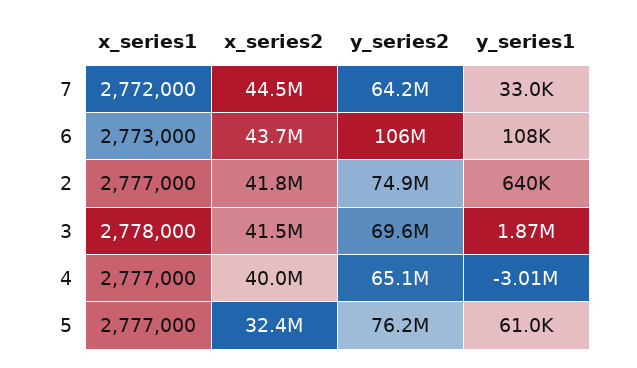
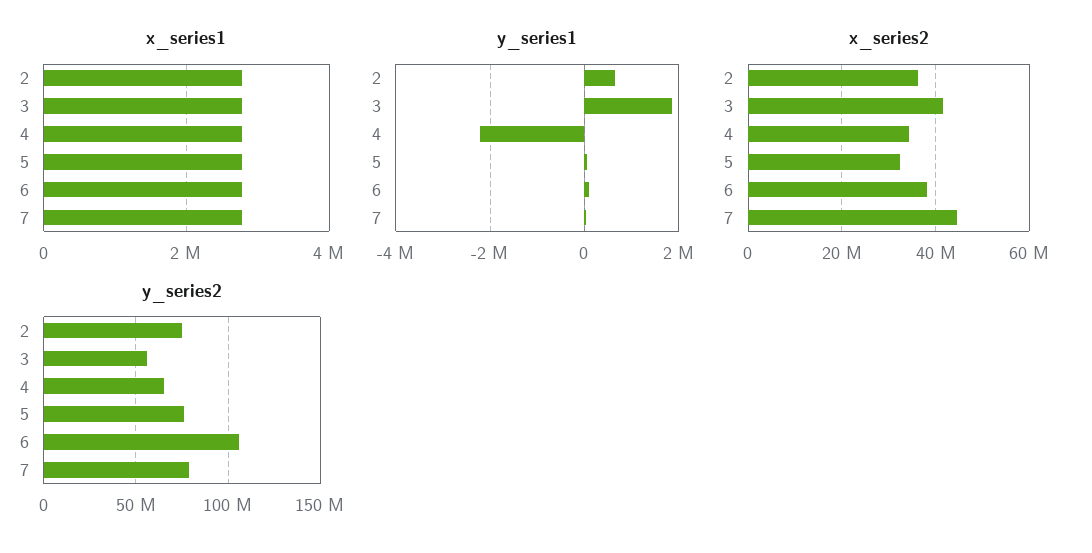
y_series2, 7: 64200000 -> 80000000
x_series2, 6: 43700000 -> 38000000
x_series2, 2: 41800000 -> 36000000
y_series2, 3: 69600000 -> 55000000
x_series2, 4: 40000000 -> 34000000
y_series1, 4: -3010000 -> -2200000

